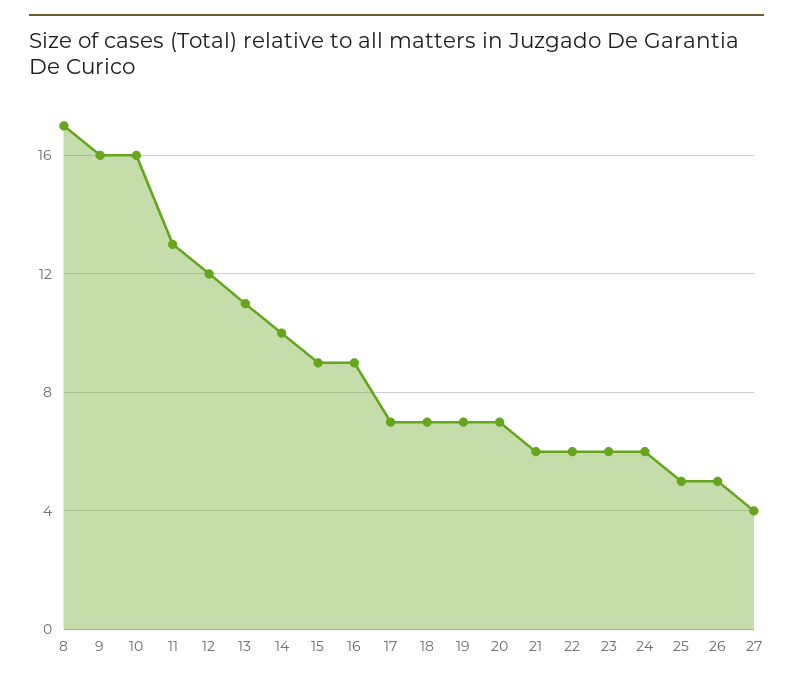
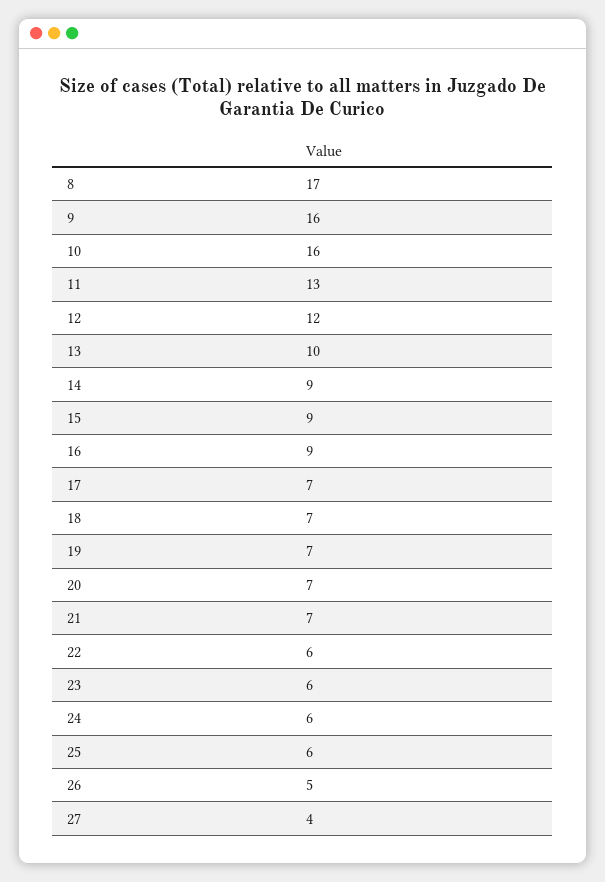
13: 11 -> 10
14: 10 -> 9
21: 6 -> 7
25: 5 -> 6

